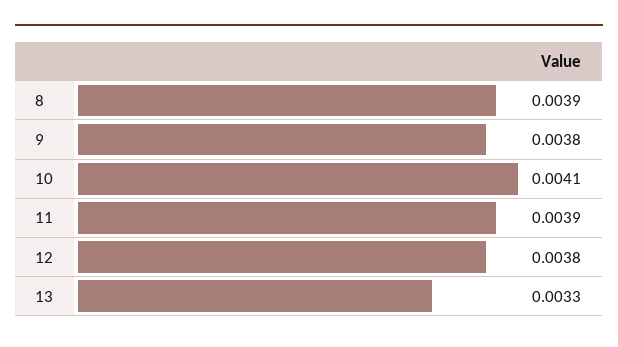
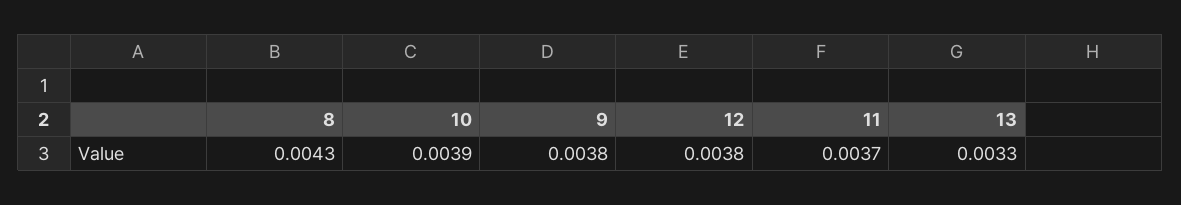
8: 0.0039 -> 0.0043
10: 0.0041 -> 0.0039
11: 0.0039 -> 0.0037

